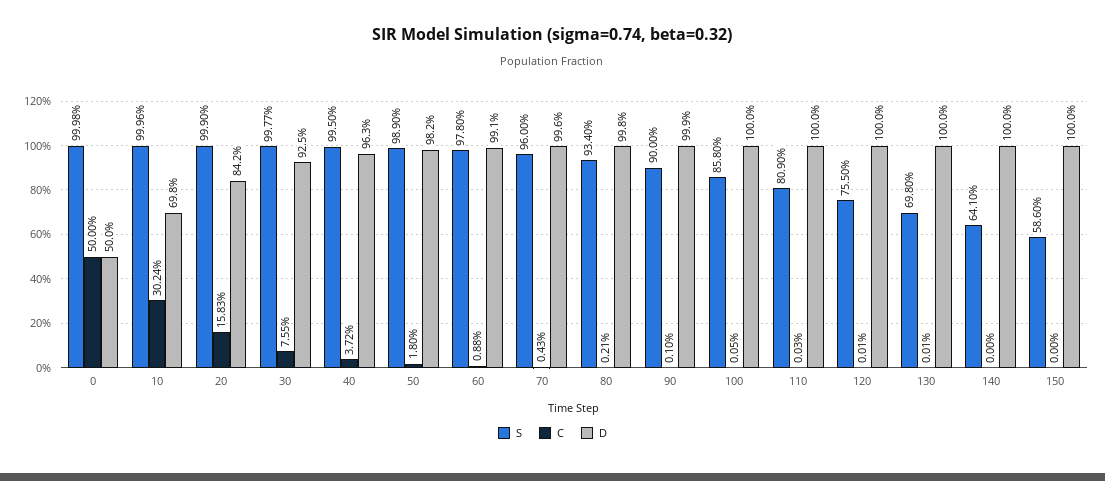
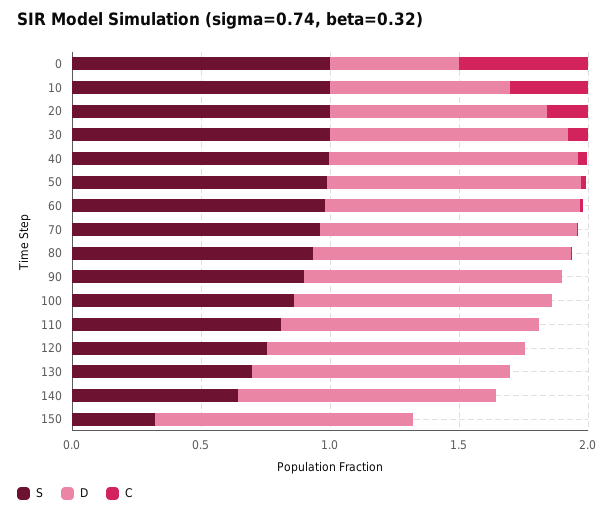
S, 150: 0.586 -> 0.3

